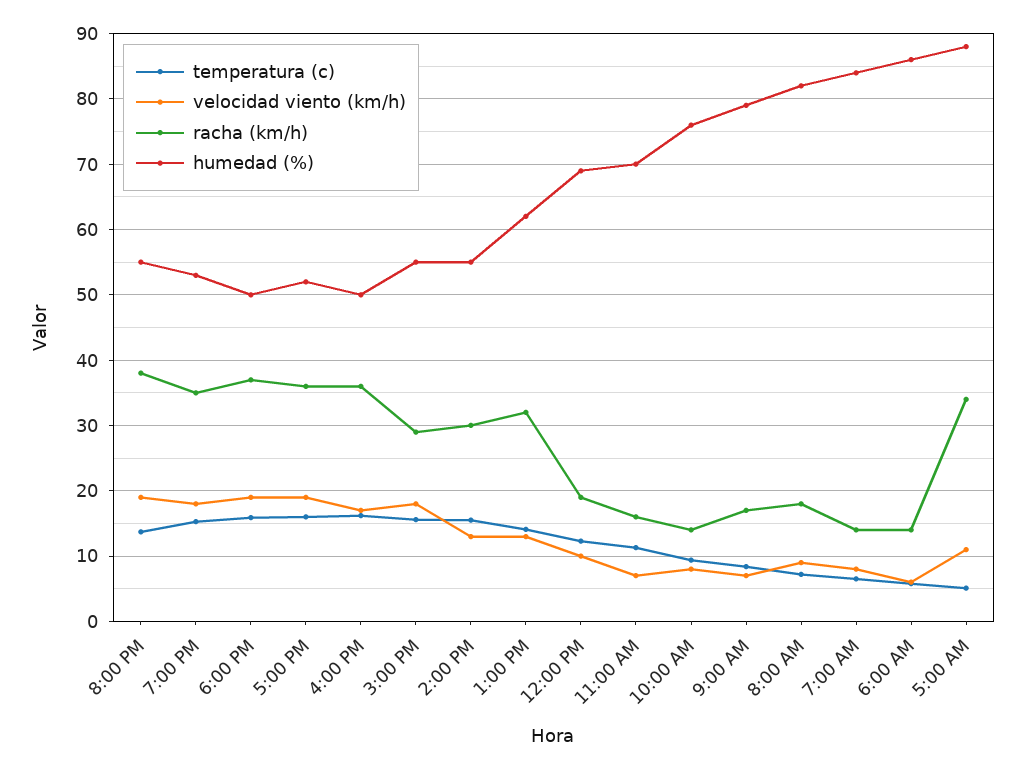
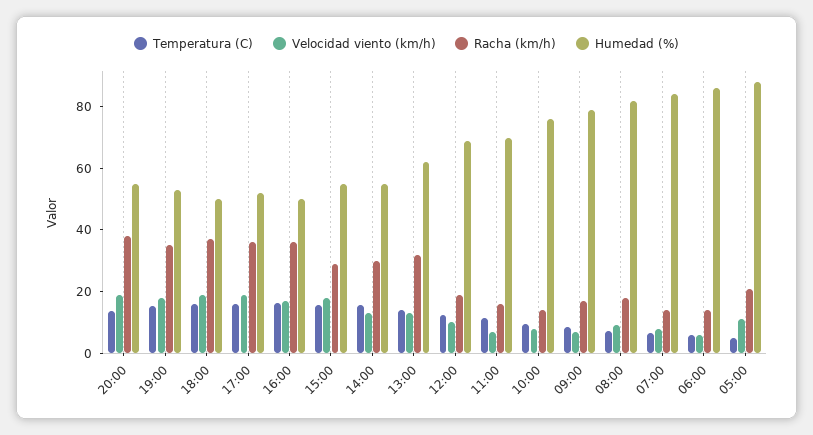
racha (km/h), 5:00 AM: 34 -> 20

